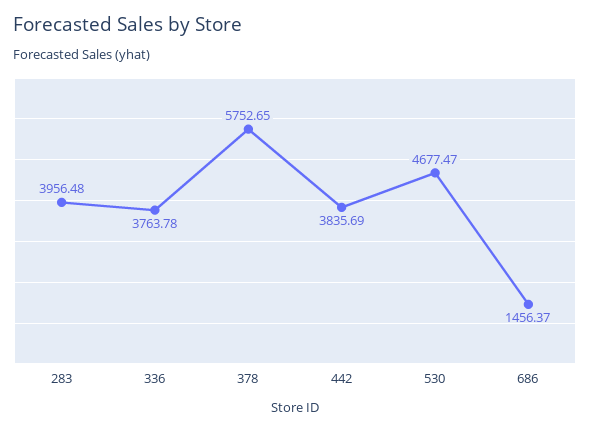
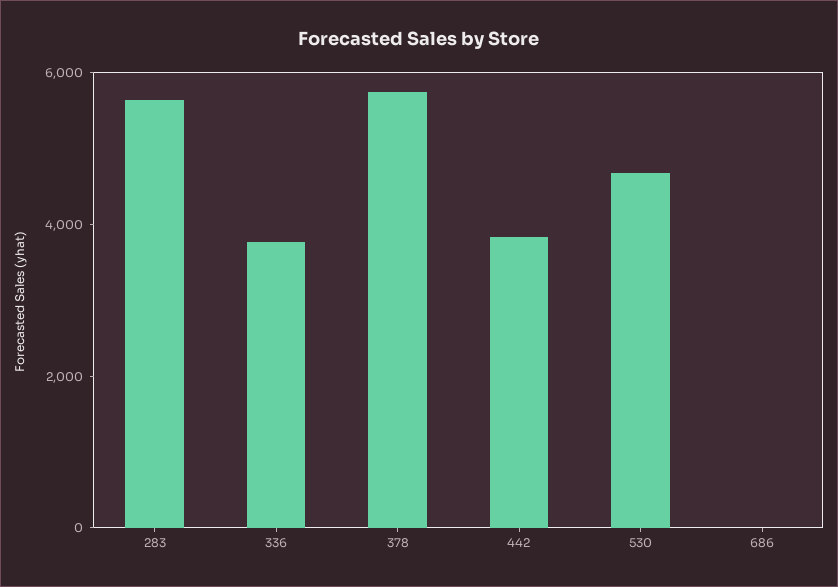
283: 3956.48 -> 5500
686: 1456.37 -> 0

